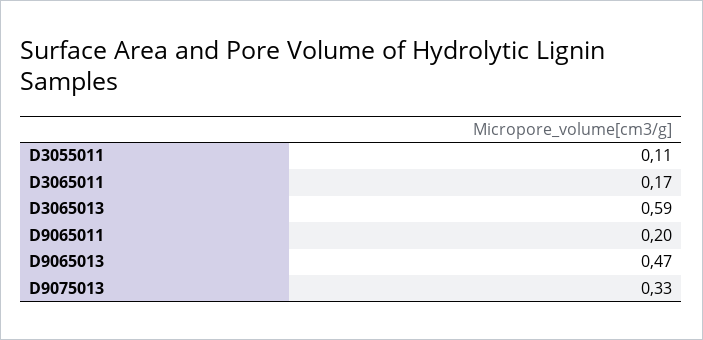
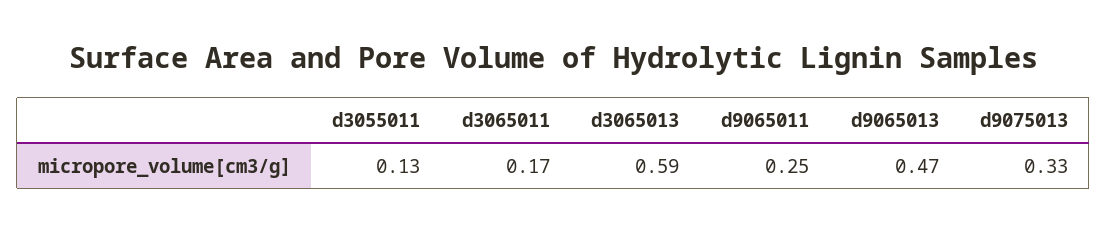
D3055011: 0.11 -> 0.13
D9065011: 0.2 -> 0.25

